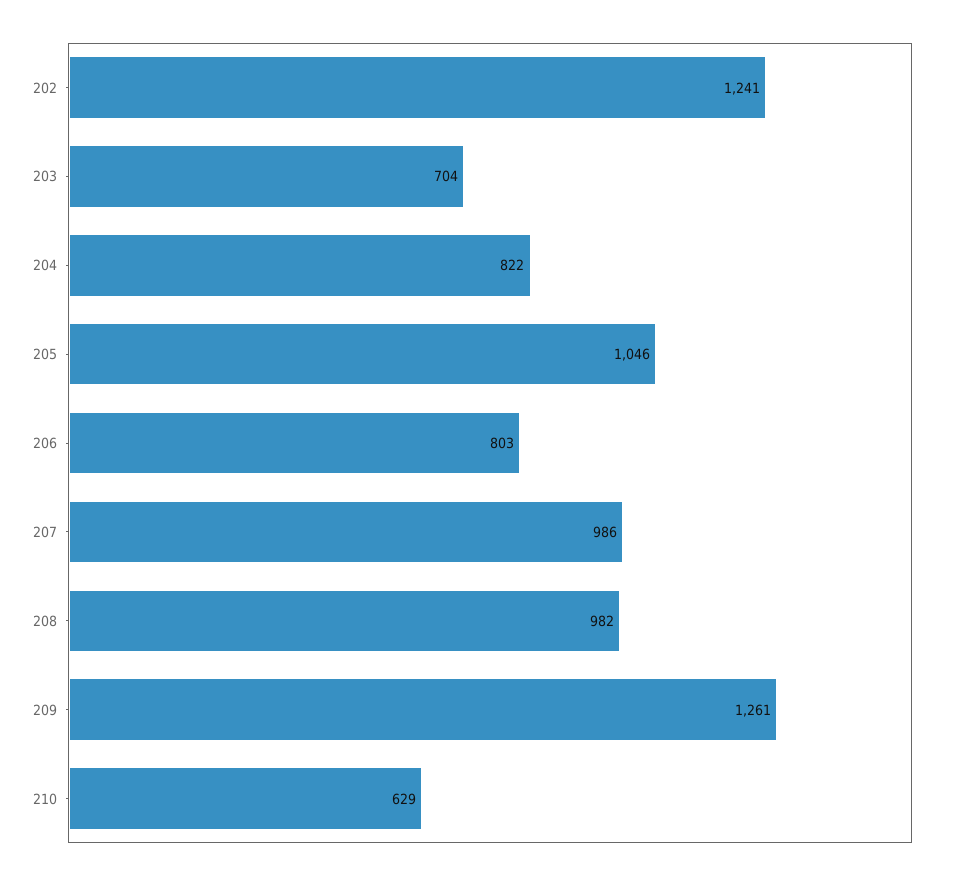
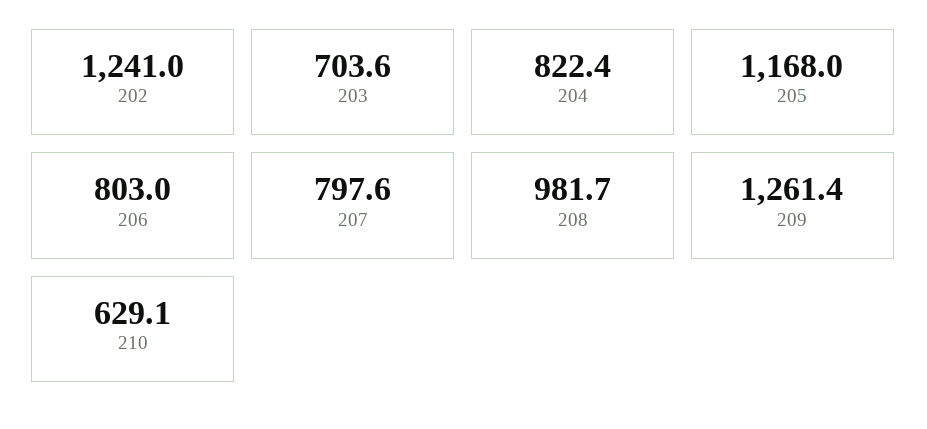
205: 1046 -> 1168
207: 986 -> 797.6

